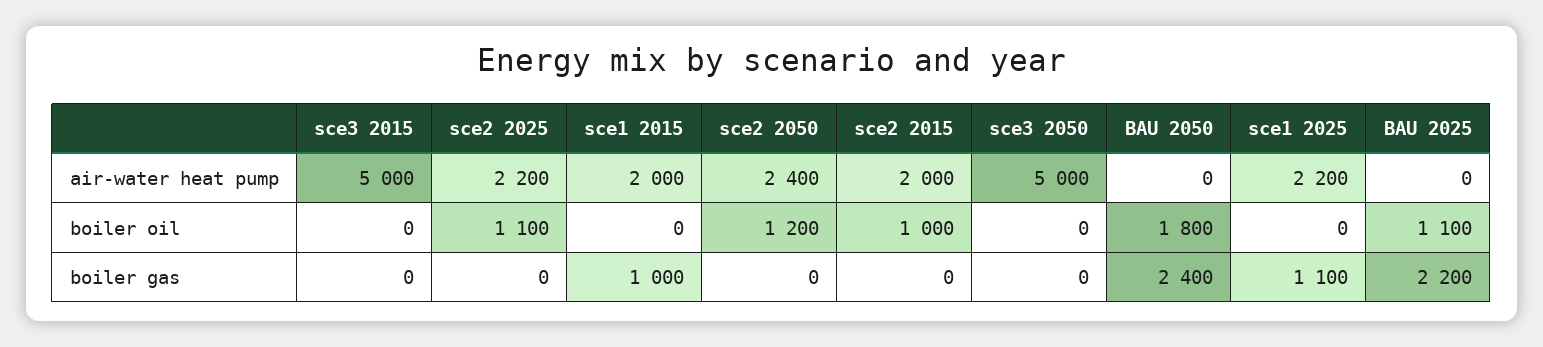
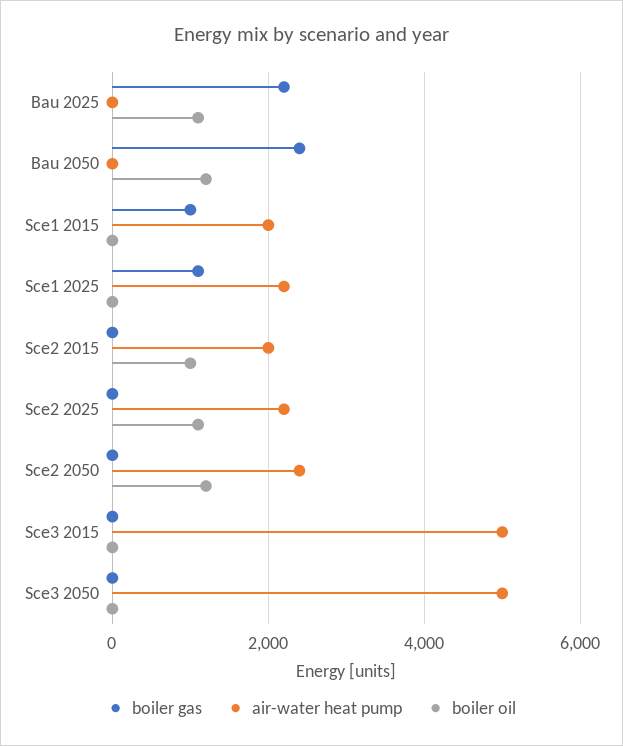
boiler oil, BAU 2050: 1800 -> 1200

